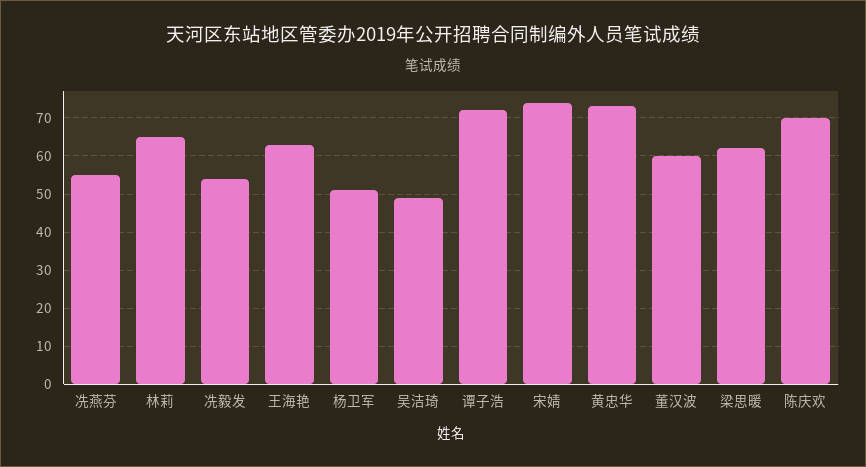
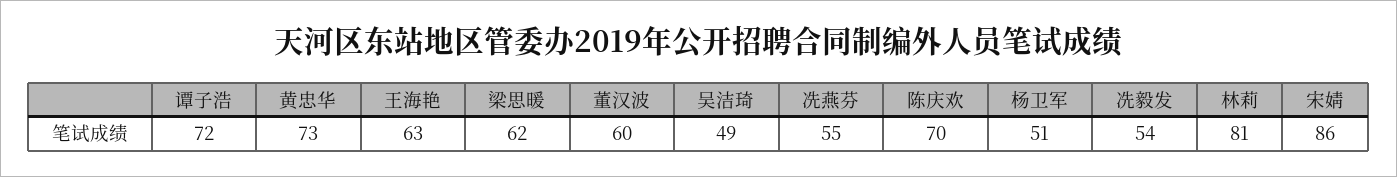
林莉: 65 -> 81
宋婧: 75 -> 86

